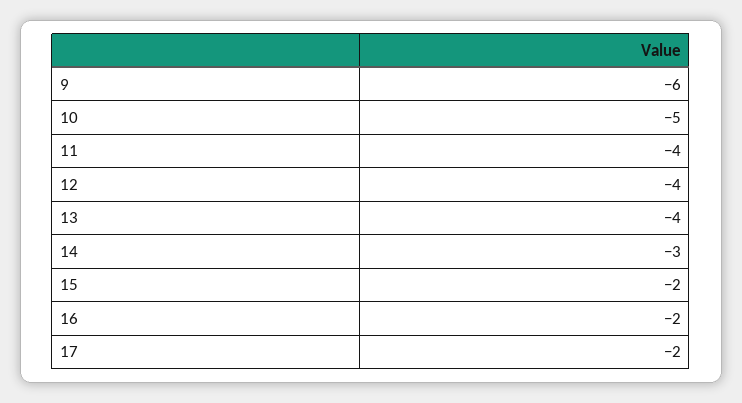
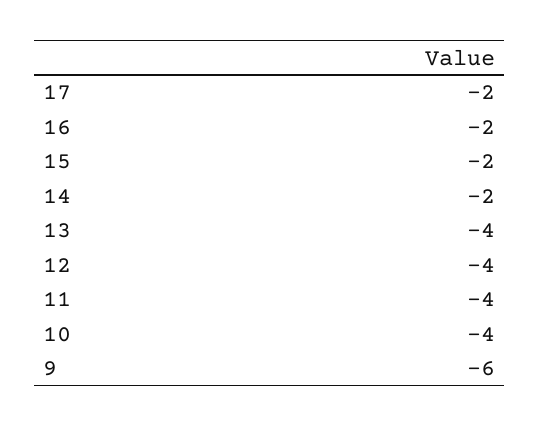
10: -5 -> -4
14: -3 -> -2

